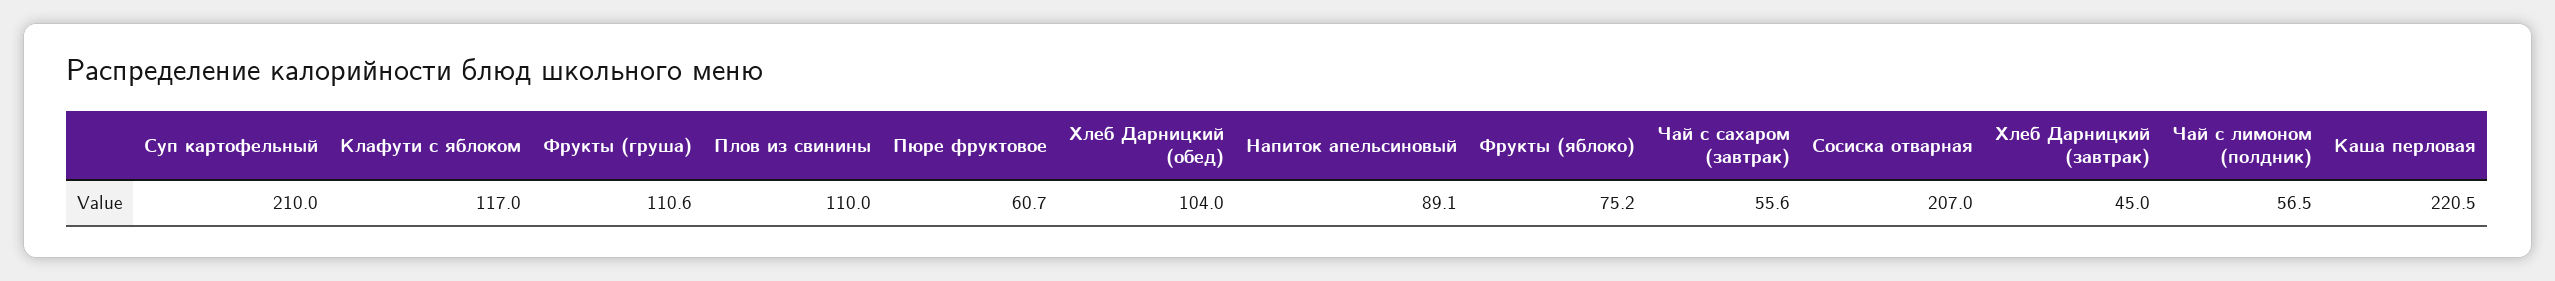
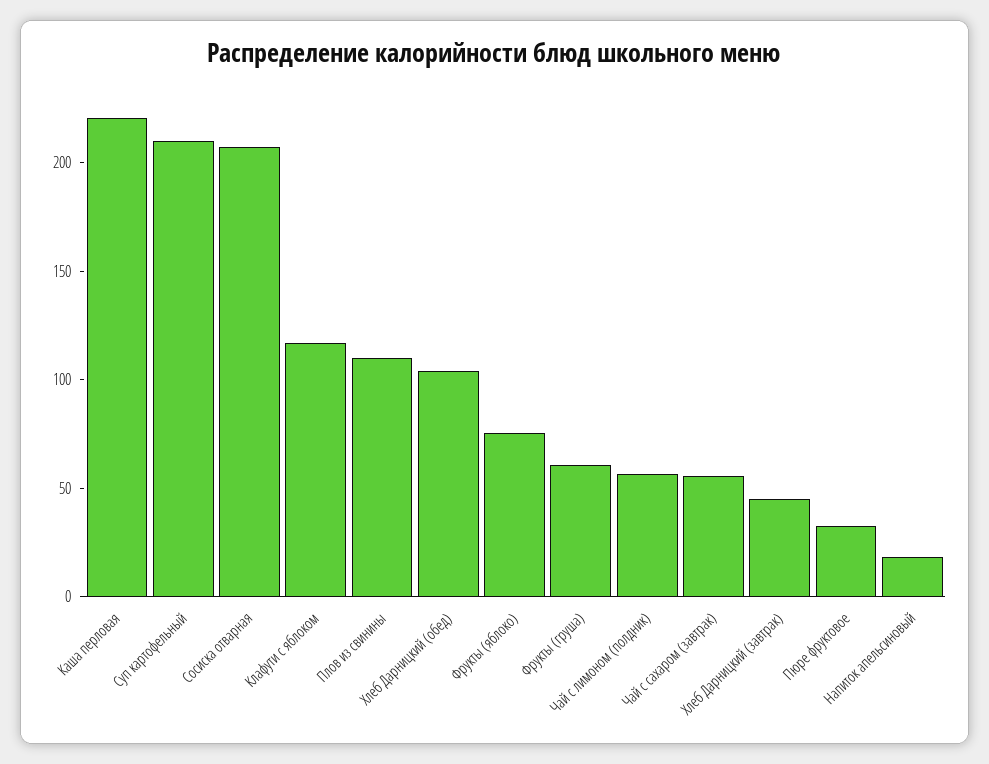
Фрукты (груша): 110.6 -> 60
Пюре фруктовое: 60.7 -> 30
Напиток апельсиновый: 89.1 -> 20

